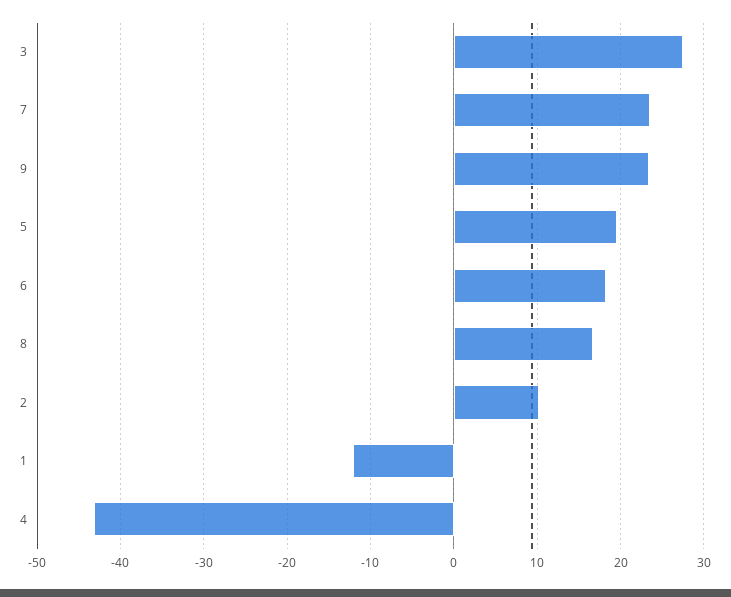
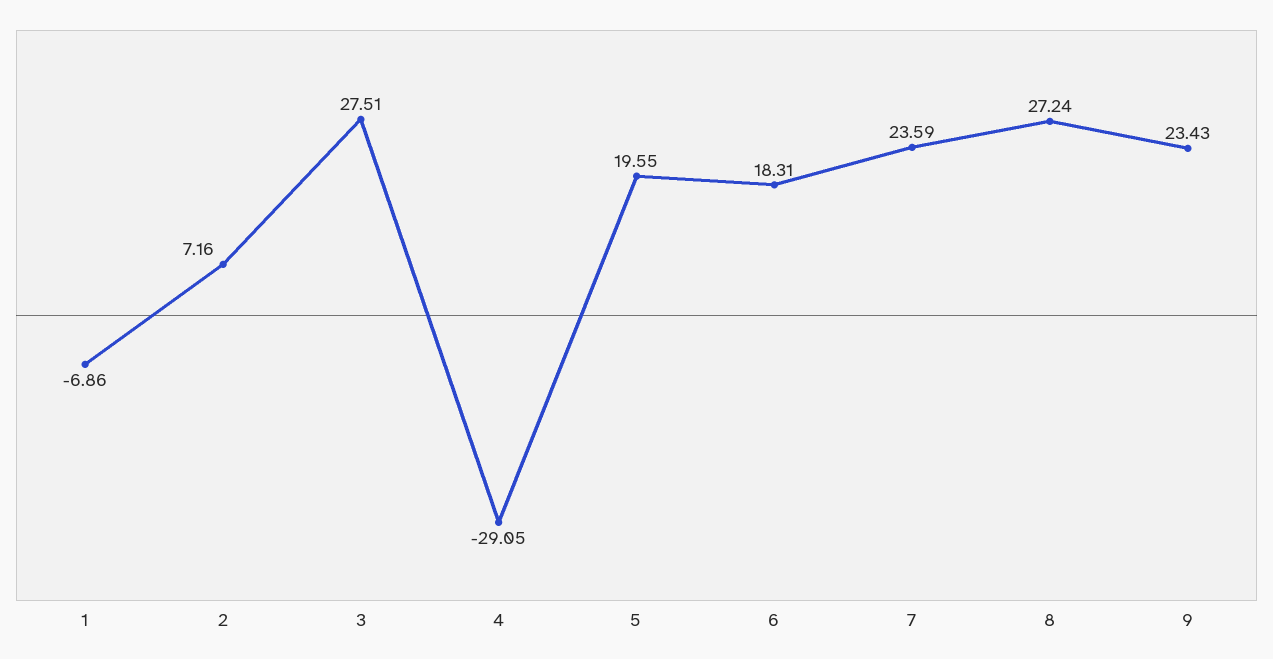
8: 17 -> 27.24
2: 10 -> 7.16
1: -12 -> -6.86
4: -43 -> -29.05

